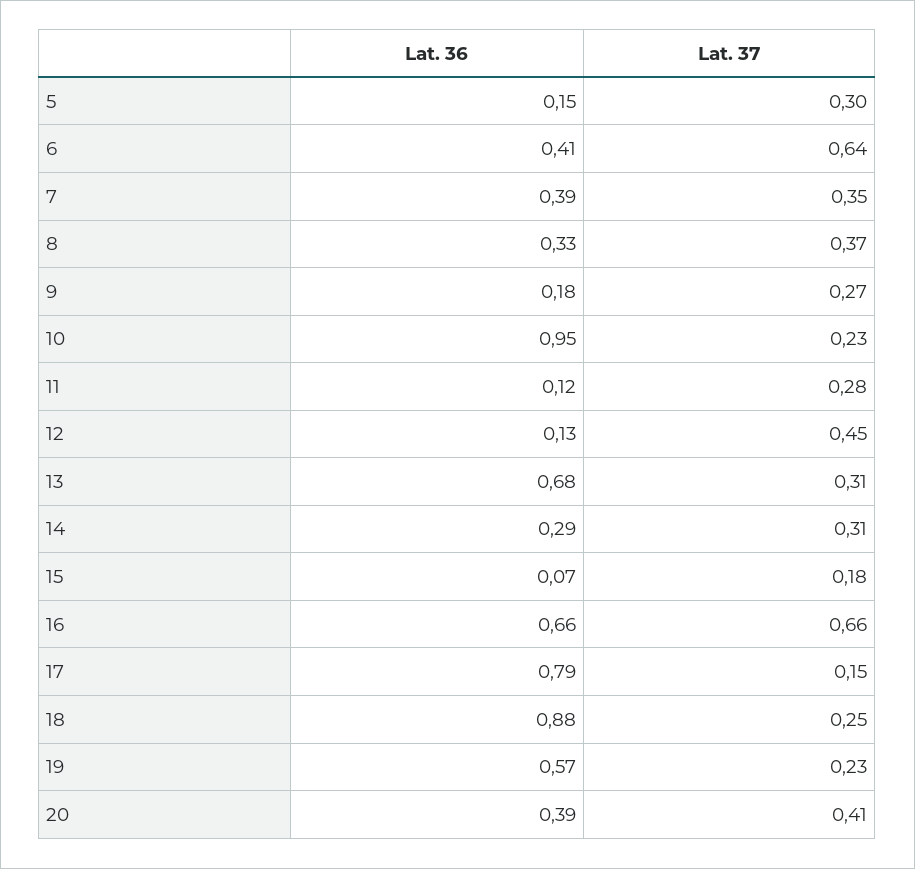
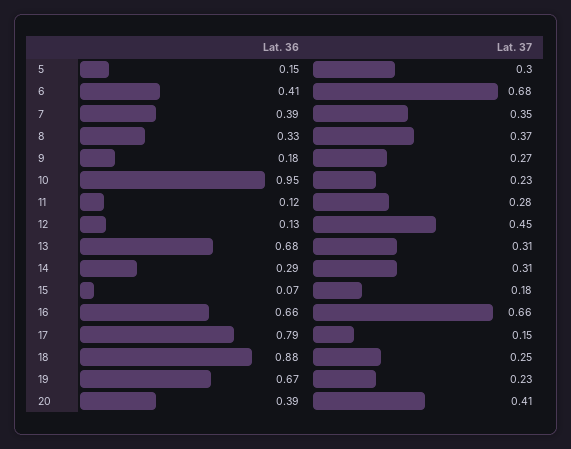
Lat. 37, 6: 0.64 -> 0.68
Lat. 36, 19: 0.57 -> 0.67

